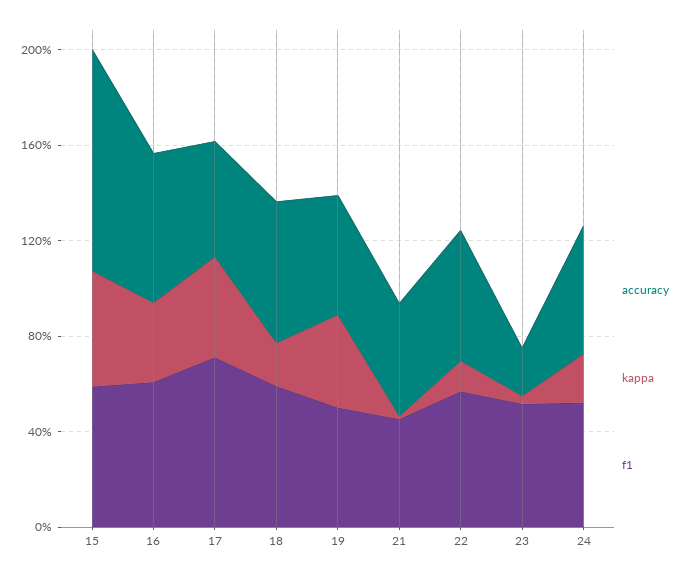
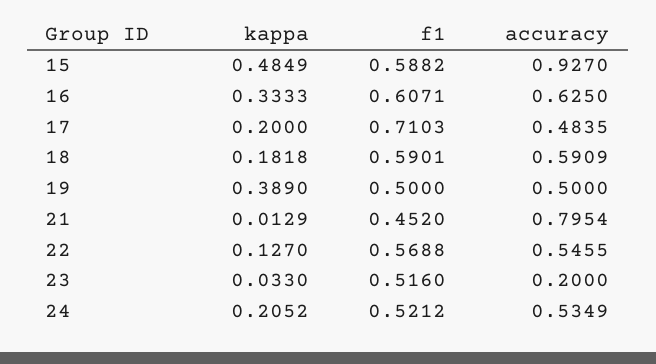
kappa, 17: 0.4 -> 0.2
accuracy, 21: 0.5 -> 0.7954

